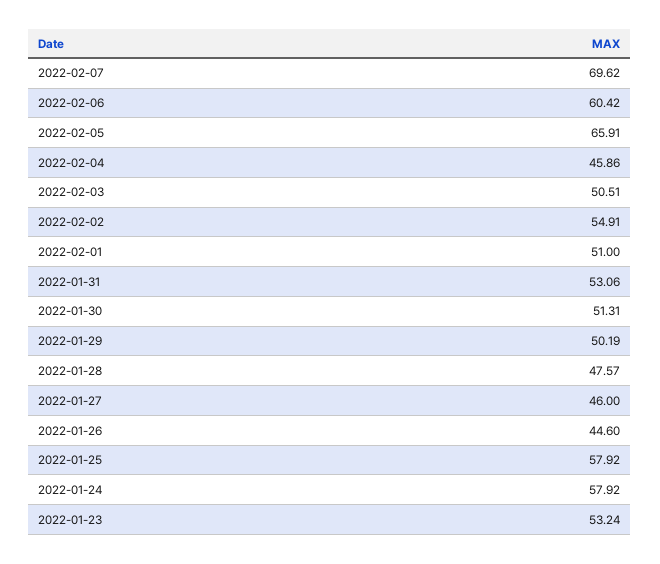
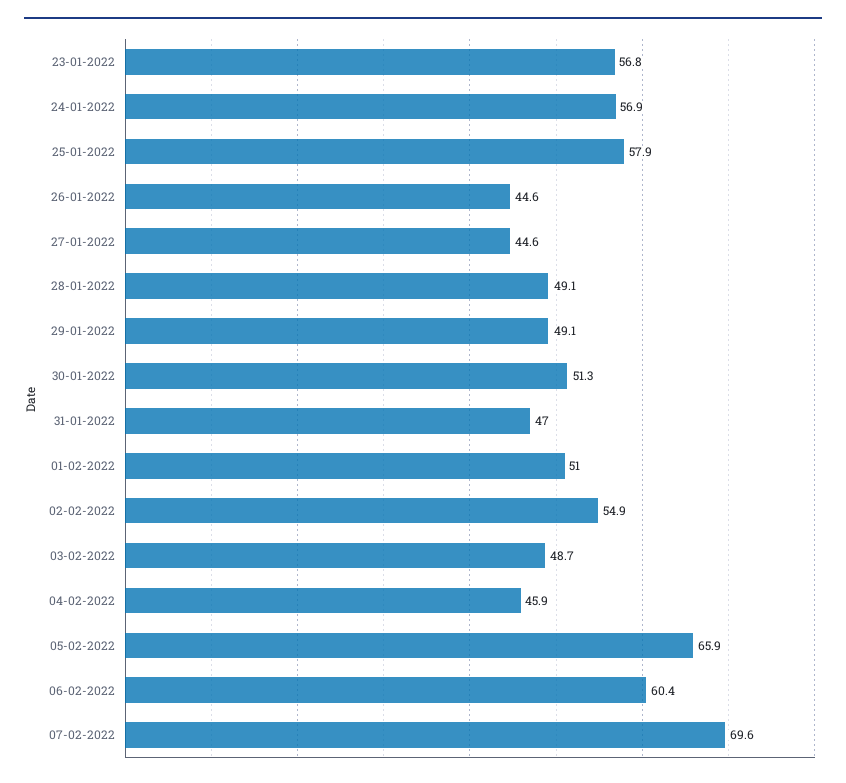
2022-02-03: 50.51 -> 48.7
2022-01-31: 53.06 -> 47
2022-01-29: 50.19 -> 49.1
2022-01-28: 47.57 -> 49.1
2022-01-27: 46 -> 44.6
2022-01-24: 57.92 -> 56.9
2022-01-23: 53.24 -> 56.8

